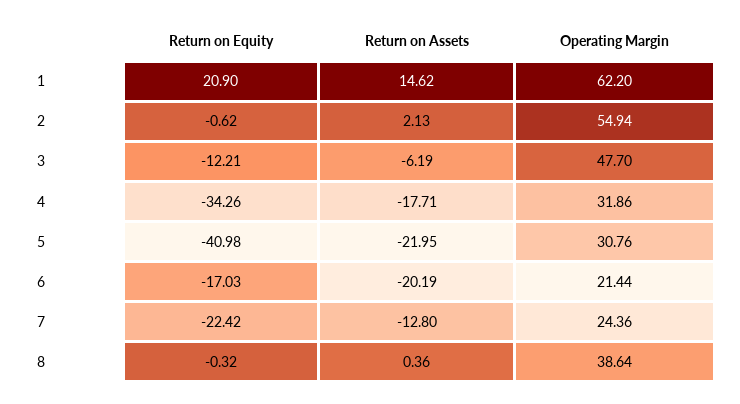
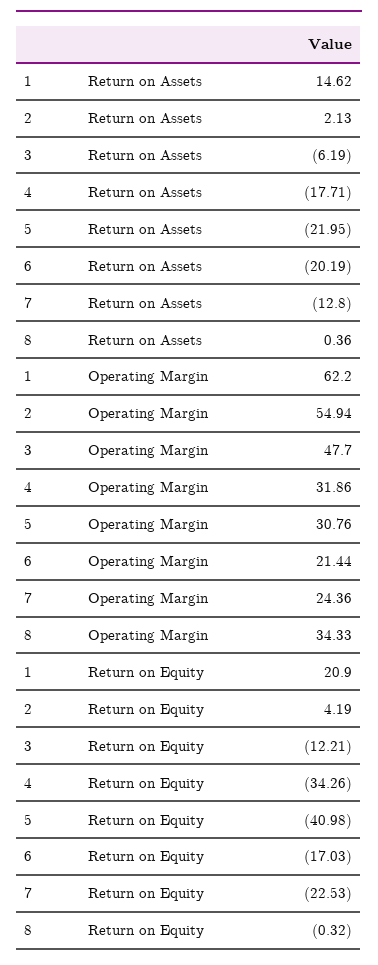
Return on Equity, 2: -0.62 -> 4.19
Return on Equity, 7: -22.42 -> -22.53
Operating Margin, 8: 38.64 -> 34.33

